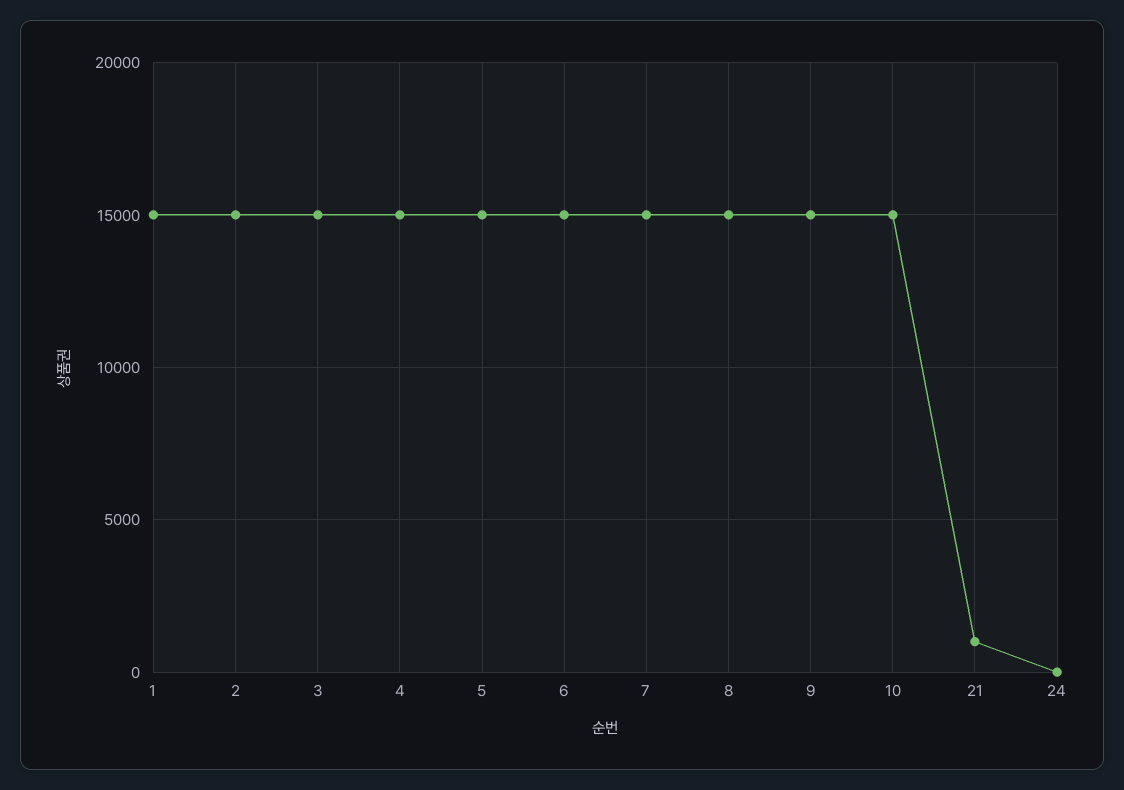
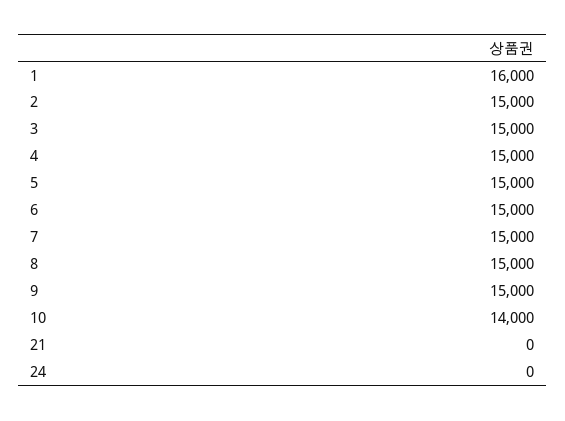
1: 15000 -> 16000
10: 15000 -> 14000
21: 1000 -> 0

